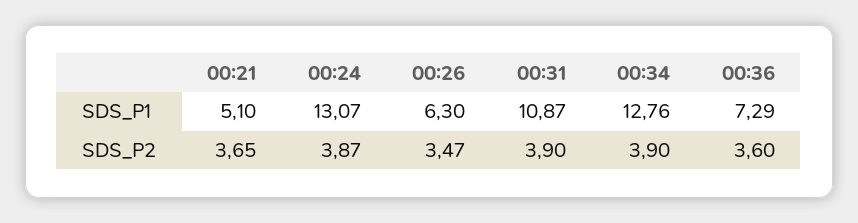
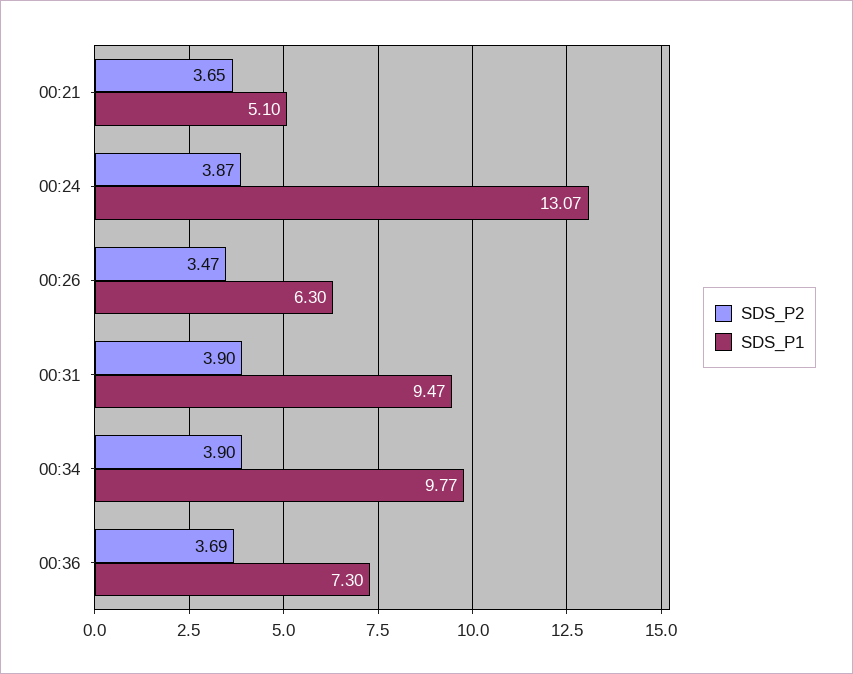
SDS_P1, 00:31: 10.87 -> 9.47
SDS_P1, 00:34: 12.76 -> 9.77
SDS_P1, 00:36: 7.29 -> 7.3
SDS_P2, 00:36: 3.6 -> 3.69

